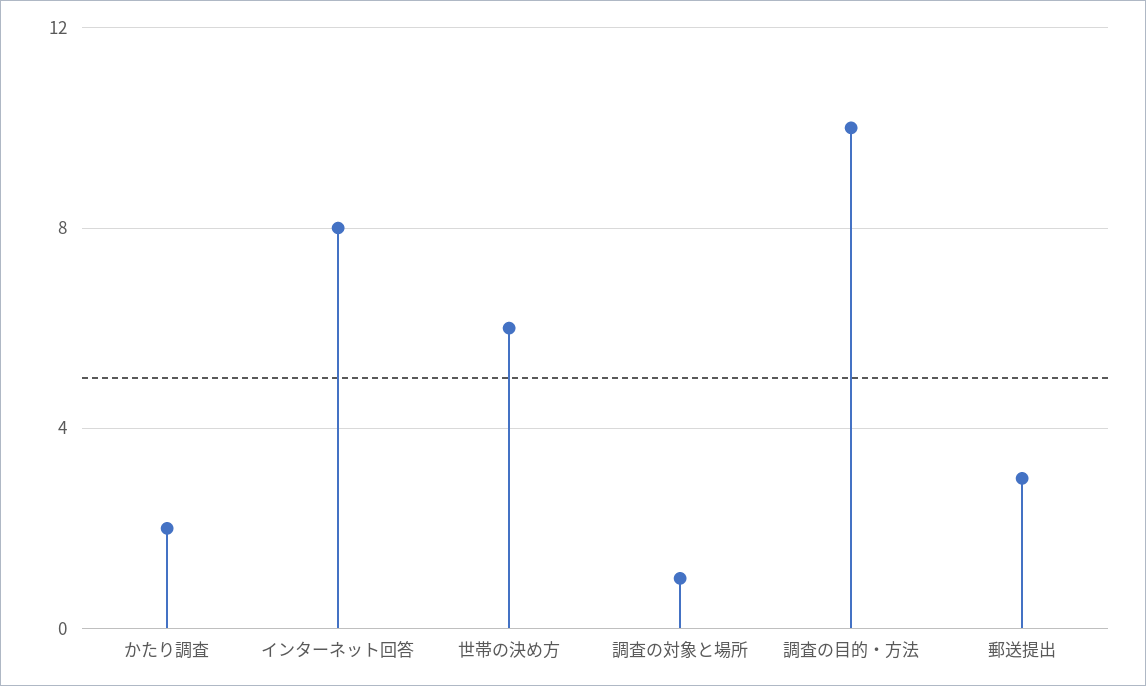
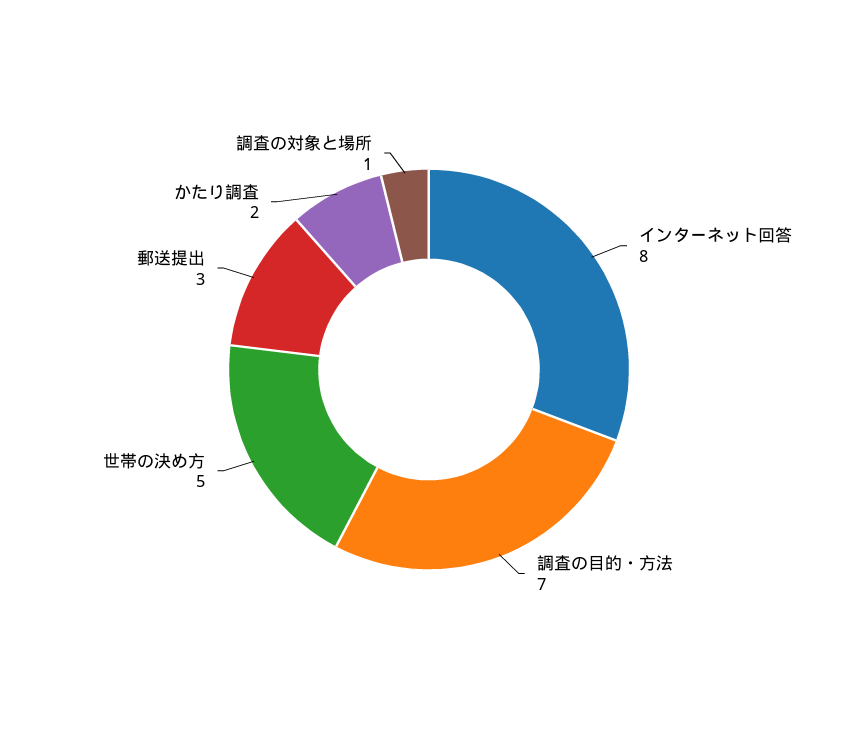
世帯の決め方: 6 -> 5
調査の目的・方法: 10 -> 7

